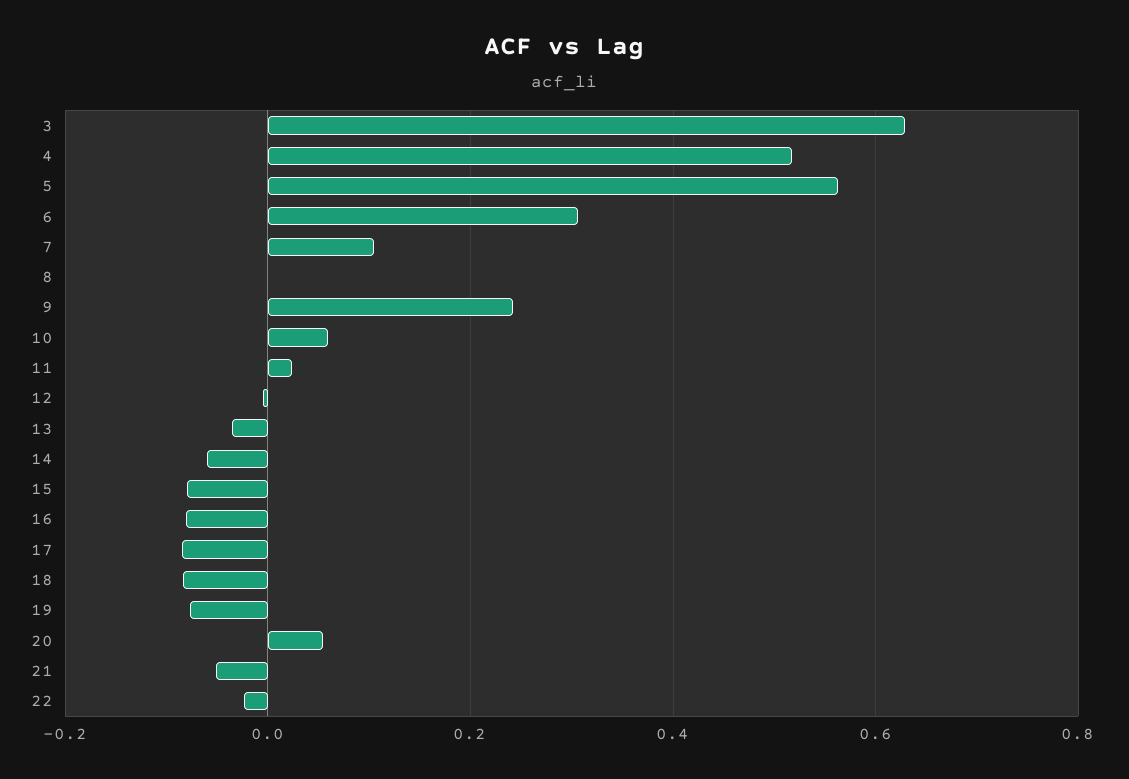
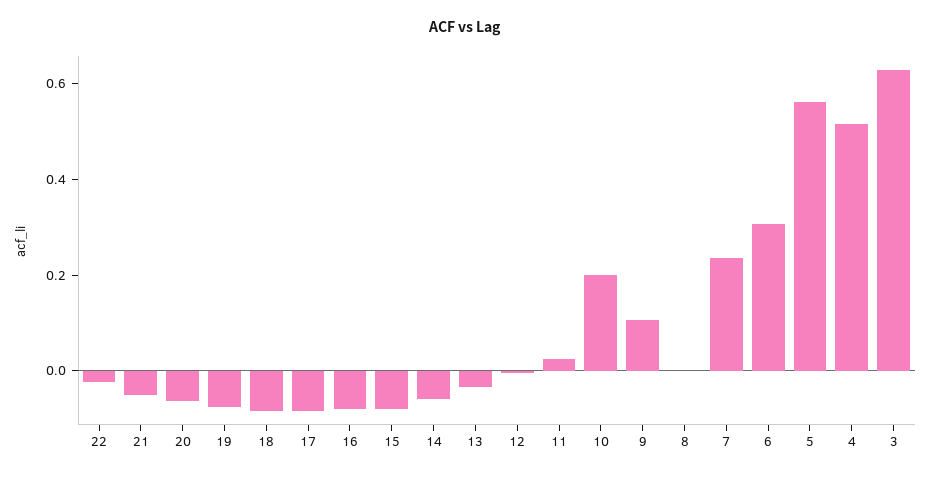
7: 0.1 -> 0.25
9: 0.24 -> 0.1
10: 0.06 -> 0.2
20: 0.06 -> -0.05

